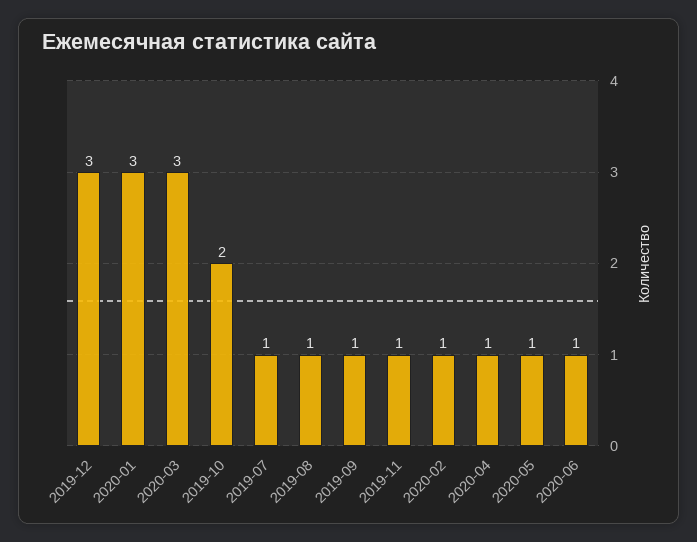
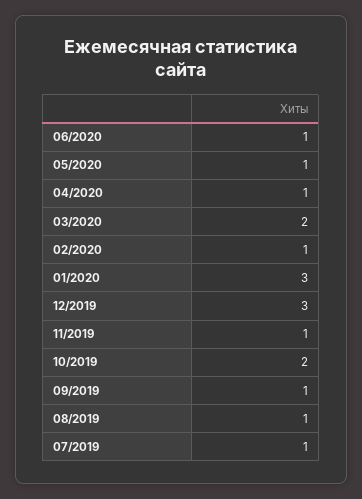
2020-03: 3 -> 2

